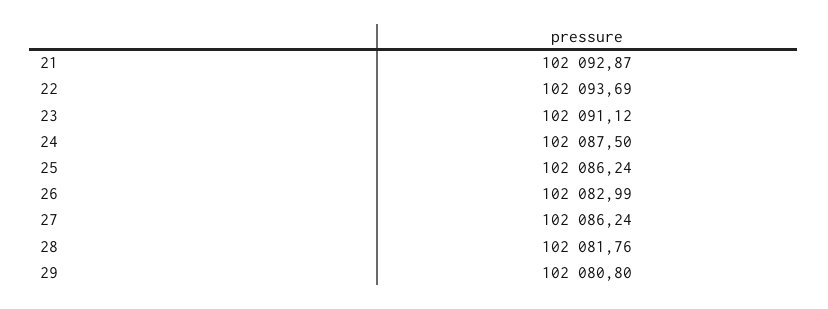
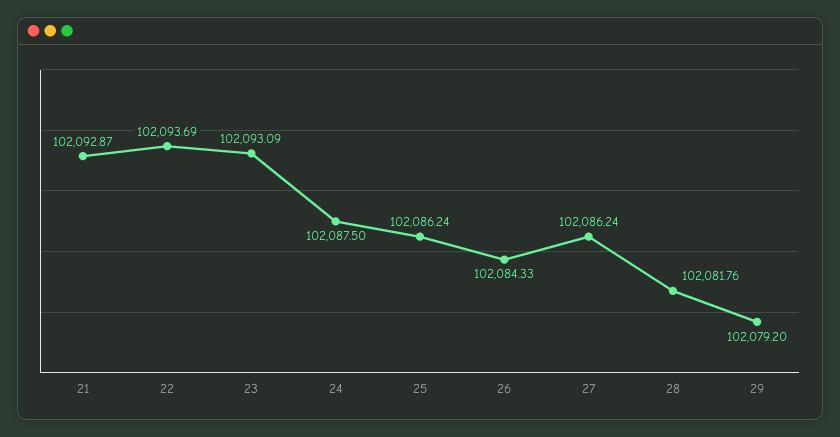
23: 102091.12 -> 102093.09
26: 102082.99 -> 102084.33
29: 102080.8 -> 102079.2

